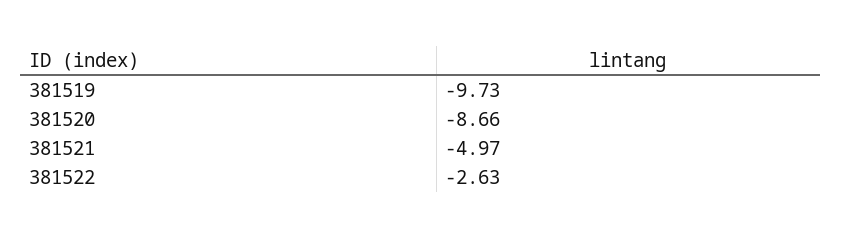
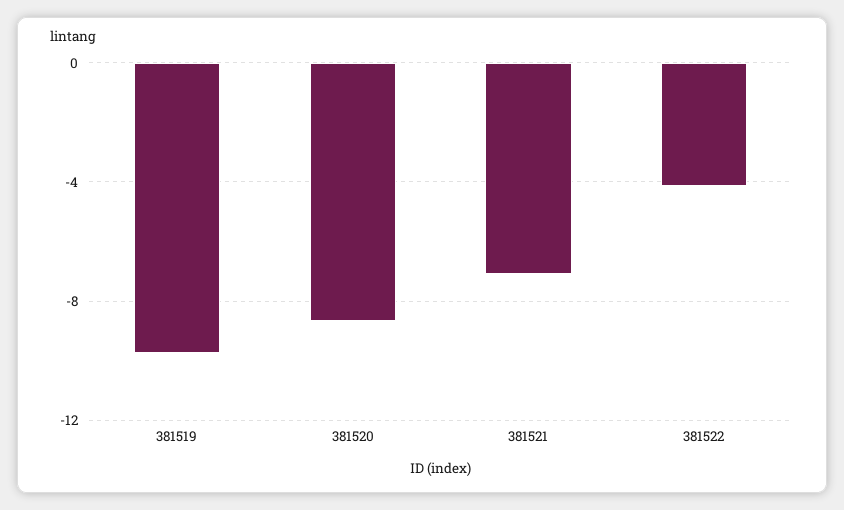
381521: -4.97 -> -7
381522: -2.63 -> -4

